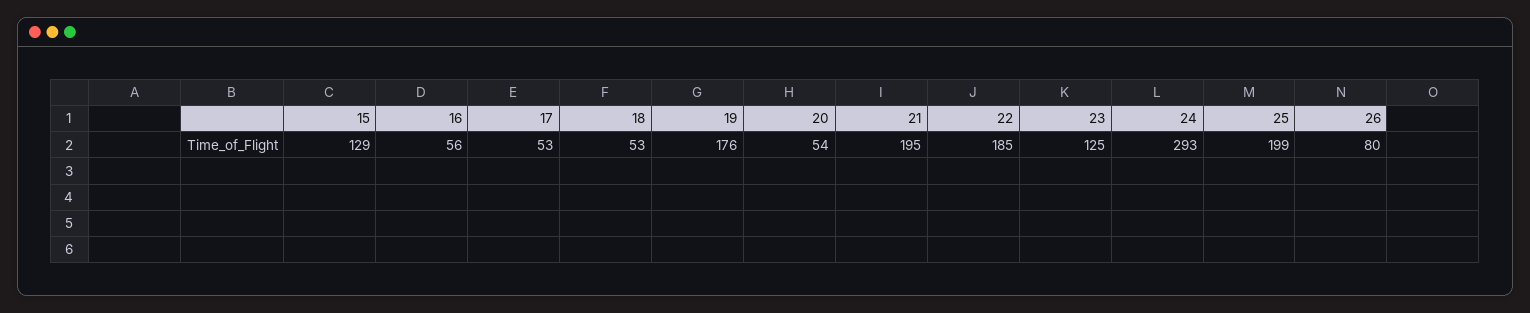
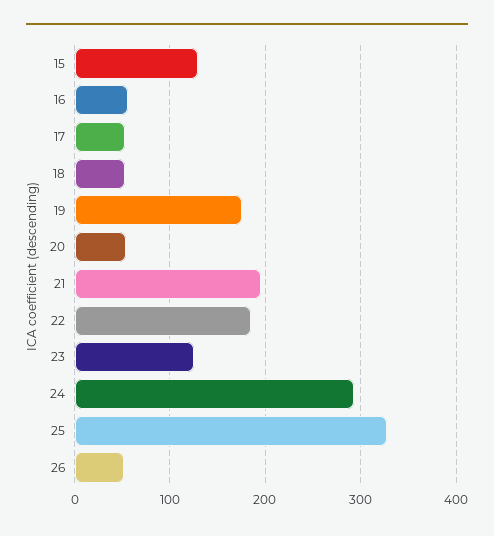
25: 199 -> 330
26: 80 -> 50

